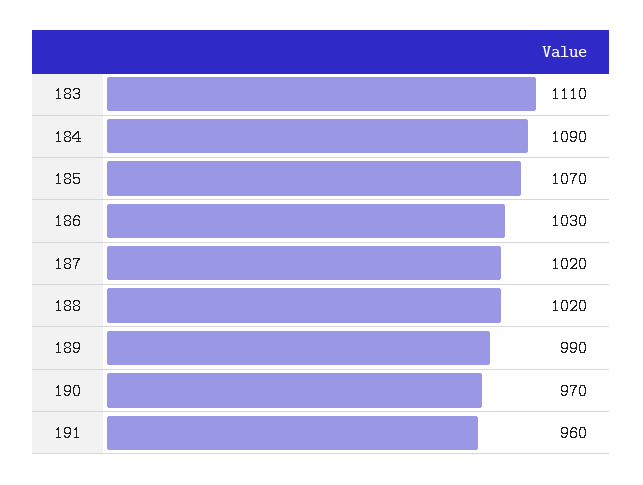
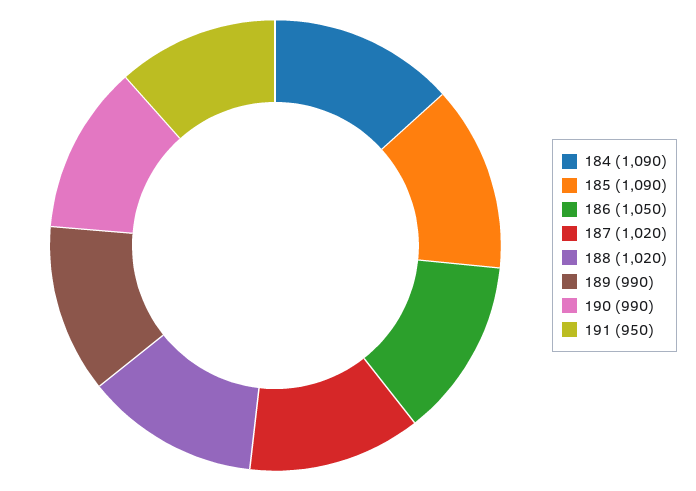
183: 1110 -> none
185: 1070 -> 1090
186: 1030 -> 1050
190: 970 -> 990
191: 960 -> 950

